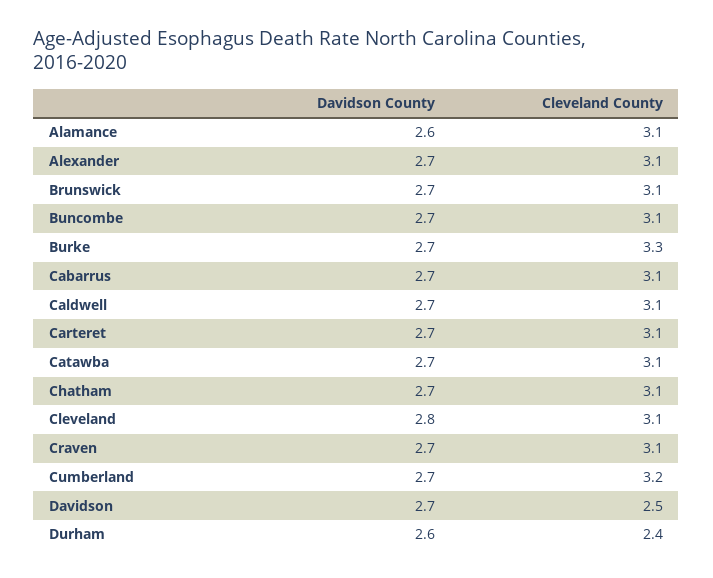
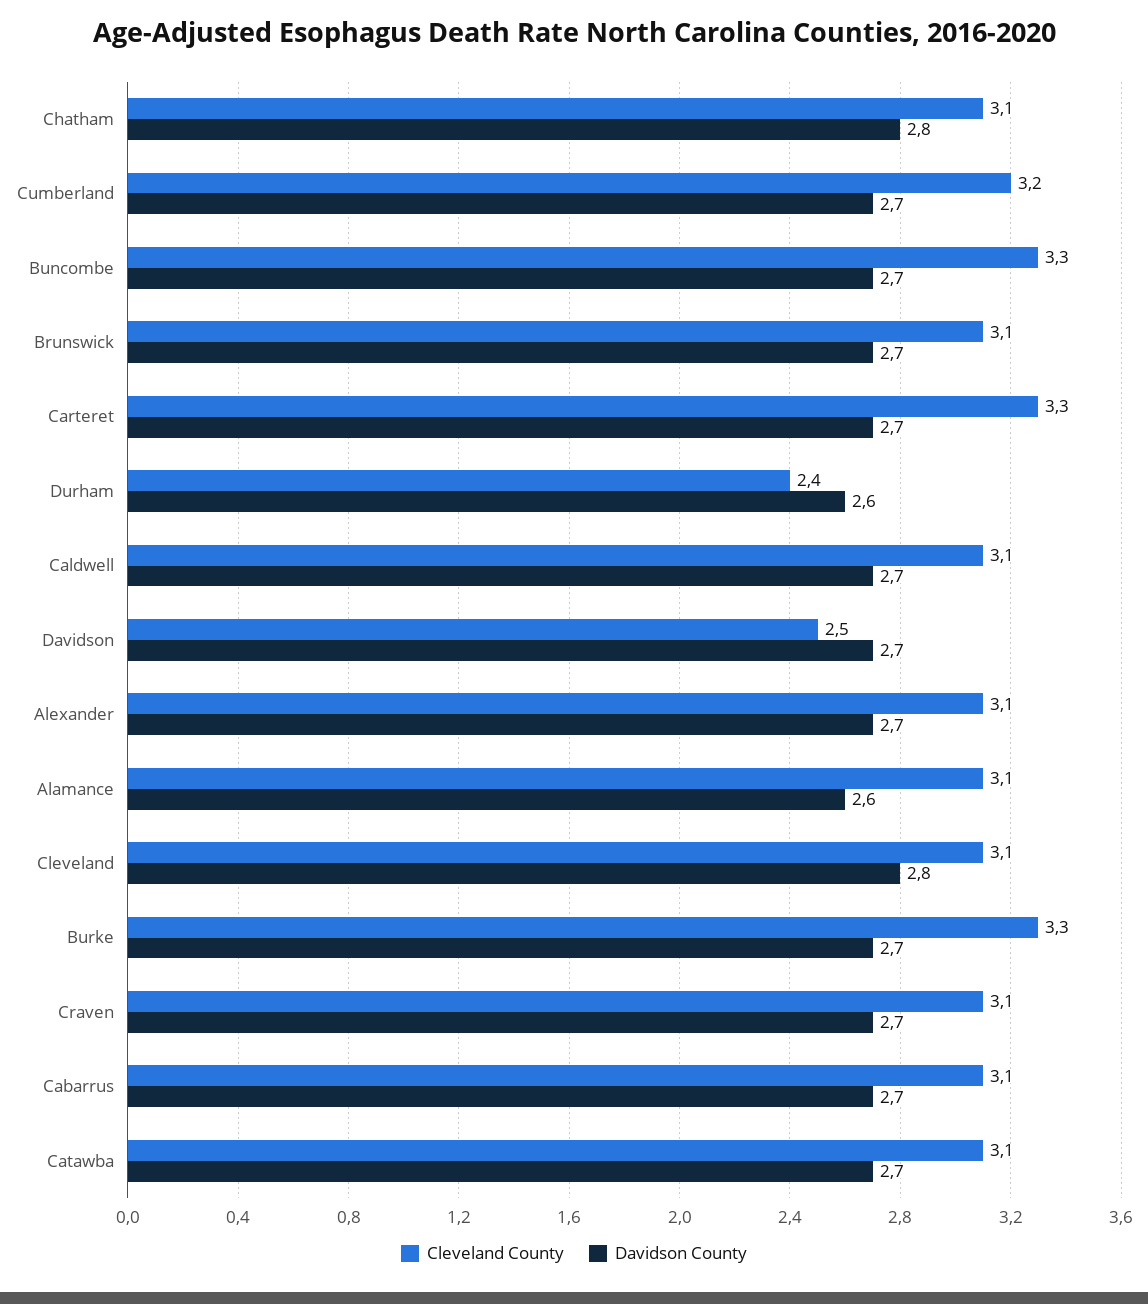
Cleveland County, Buncombe: 3.1 -> 3.3
Cleveland County, Carteret: 3.1 -> 3.3
Davidson County, Chatham: 2.7 -> 2.8

